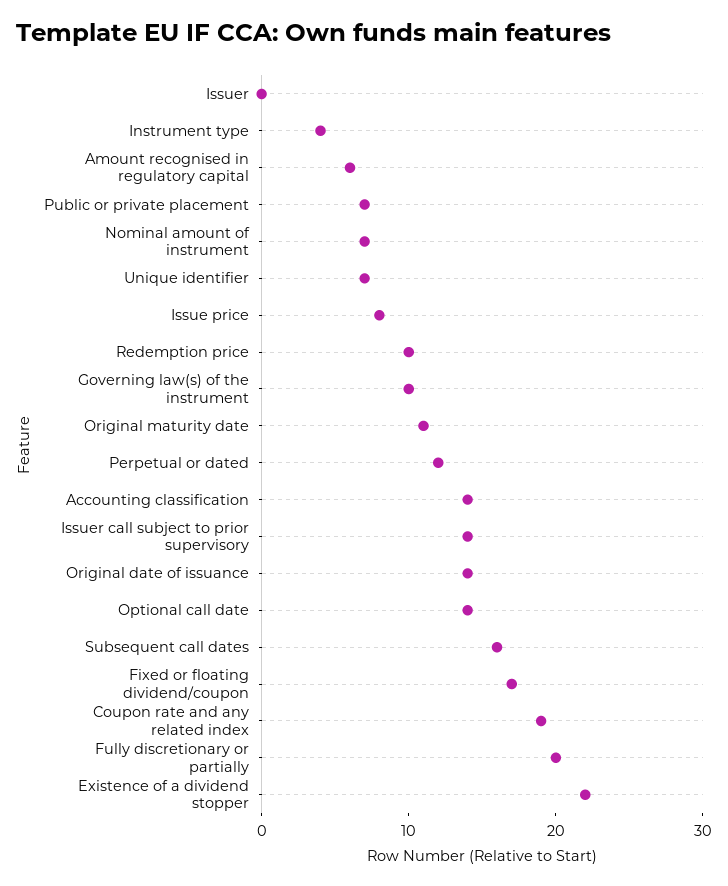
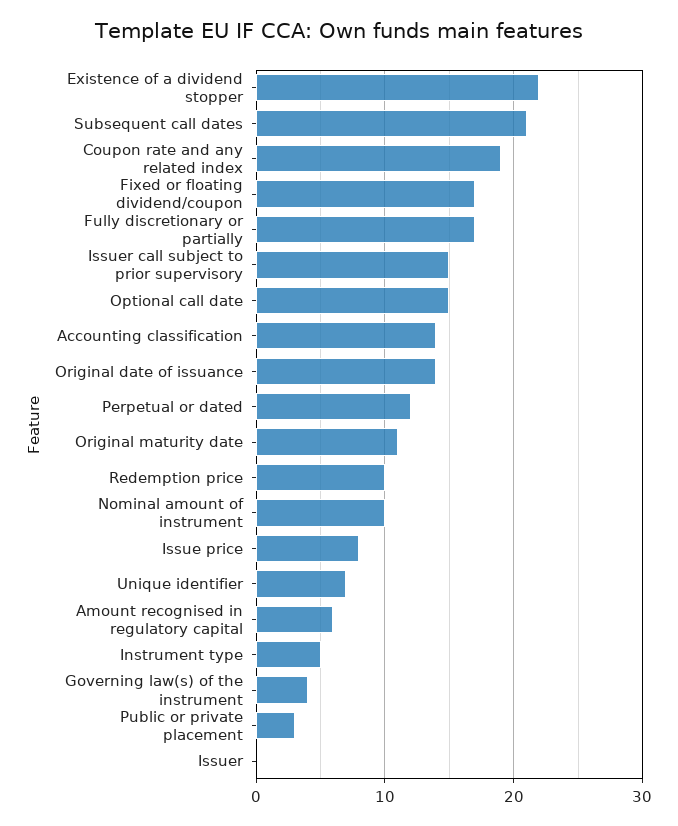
Instrument type: 4 -> 5
Public or private placement: 7 -> 3
Nominal amount of instrument: 7 -> 10
Governing law(s) of the instrument: 10 -> 4
Issuer call subject to prior supervisory: 14 -> 15
Optional call date: 14 -> 15
Subsequent call dates: 16 -> 21
Fully discretionary or partially: 20 -> 17

